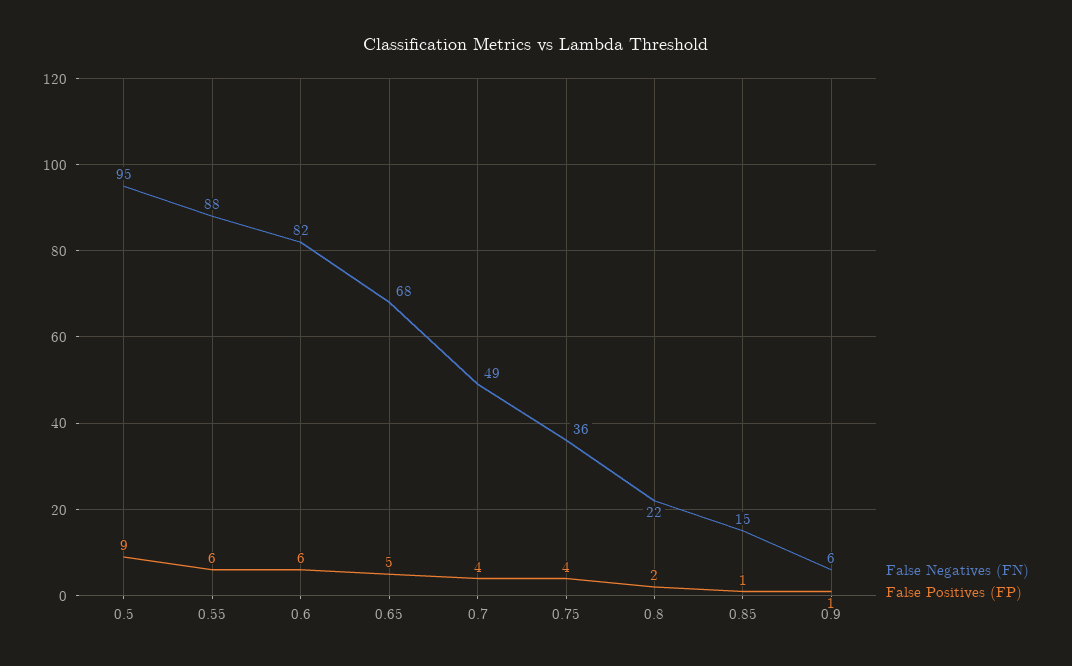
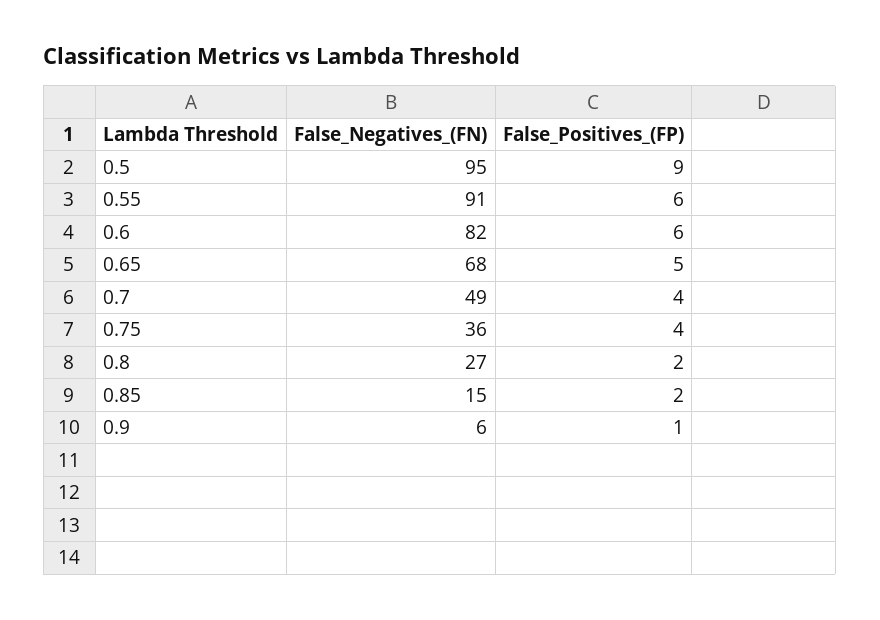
False Negatives (FN), 0.55: 88 -> 91
False Negatives (FN), 0.8: 22 -> 27
False Positives (FP), 0.85: 1 -> 2

